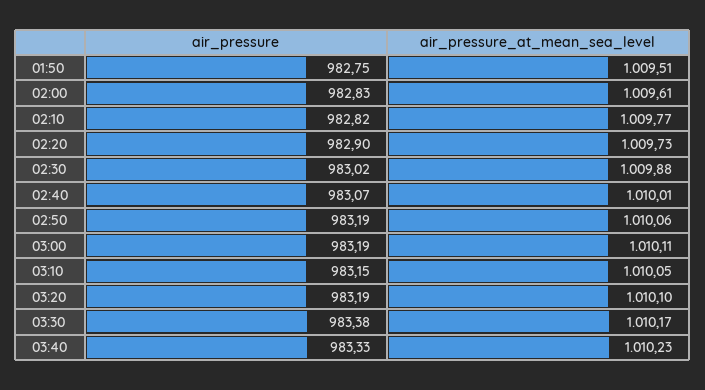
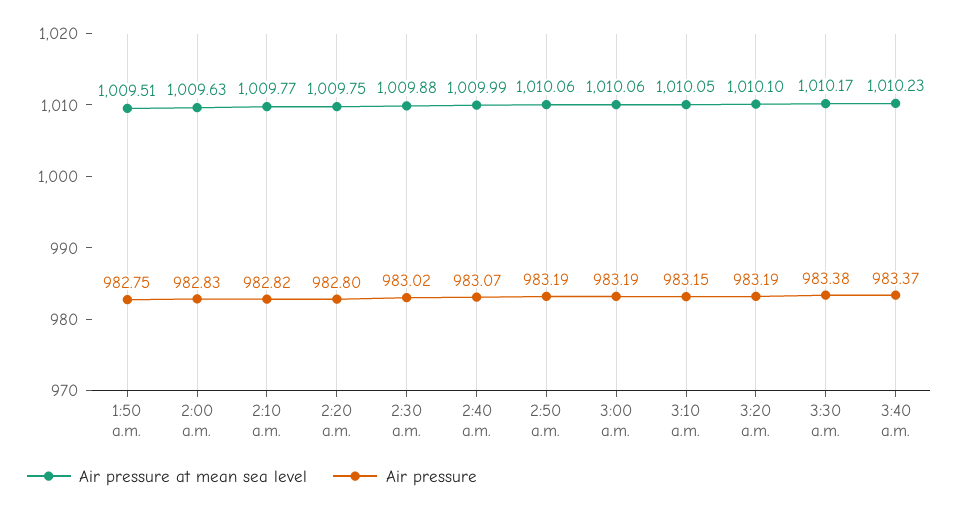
air_pressure_at_mean_sea_level, 02:00: 1009.61 -> 1009.63
air_pressure, 02:20: 982.9 -> 982.8
air_pressure_at_mean_sea_level, 02:20: 1009.73 -> 1009.75
air_pressure_at_mean_sea_level, 02:40: 1010.01 -> 1009.99
air_pressure_at_mean_sea_level, 03:00: 1010.11 -> 1010.06
air_pressure, 03:40: 983.33 -> 983.37

